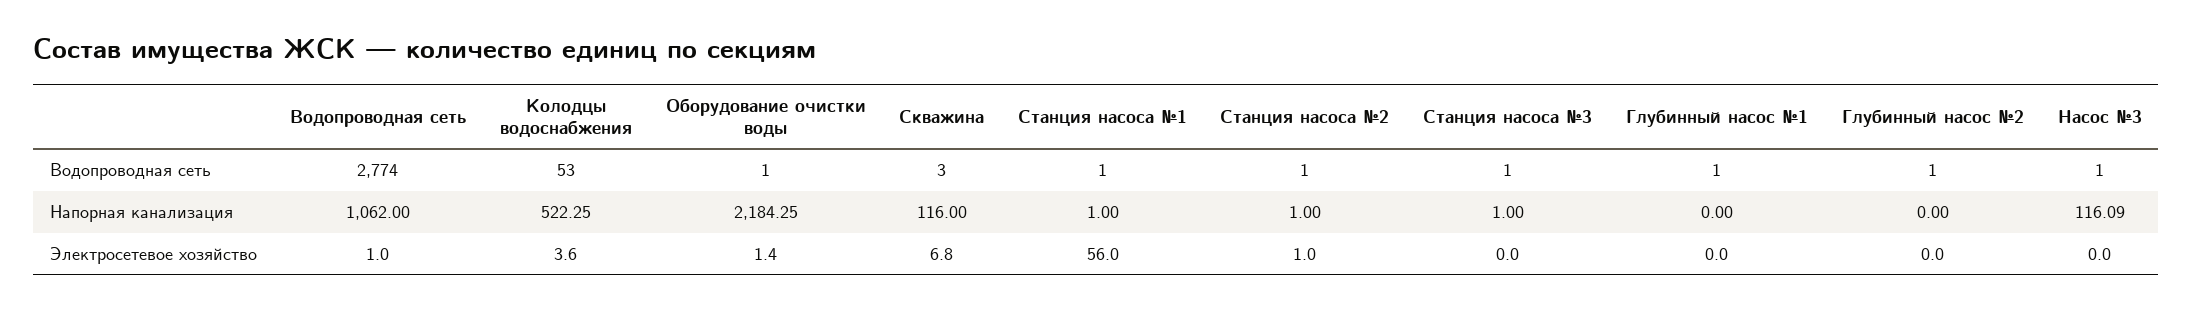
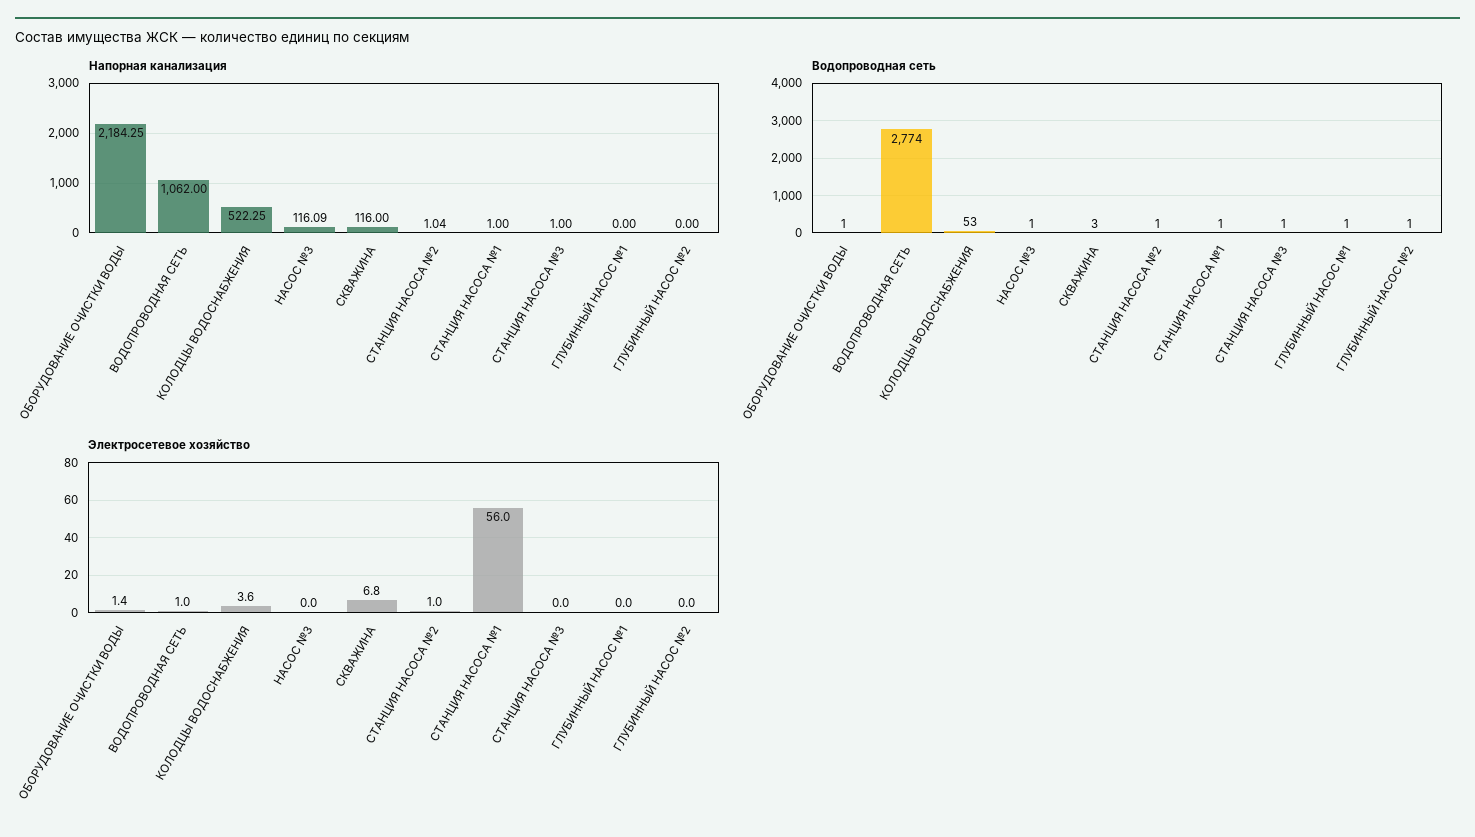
Напорная канализация, Станция насоса №2: 1 -> 1.04

